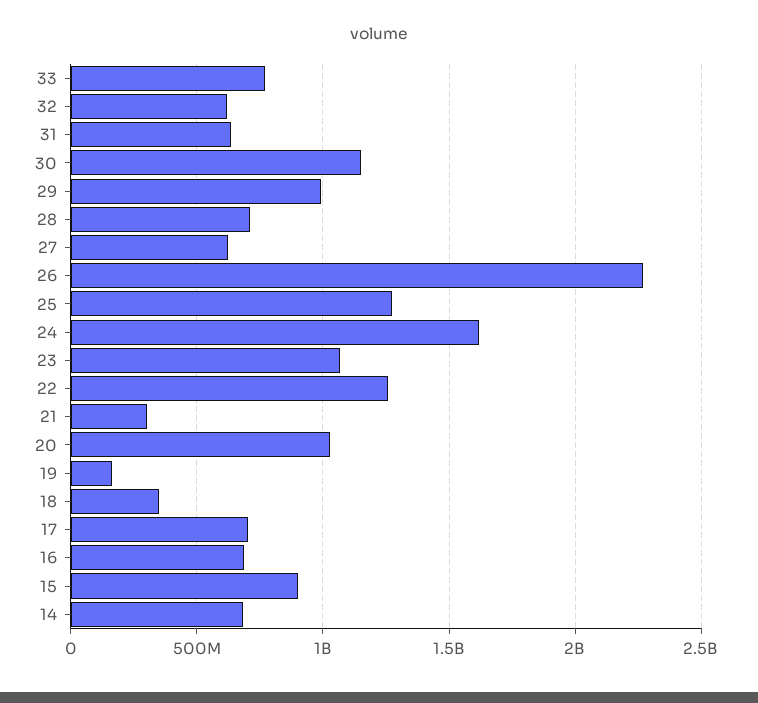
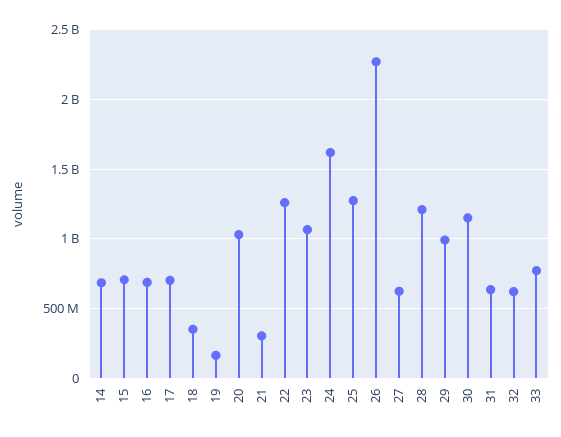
28: 700000000 -> 1200000000
15: 900000000 -> 700000000

